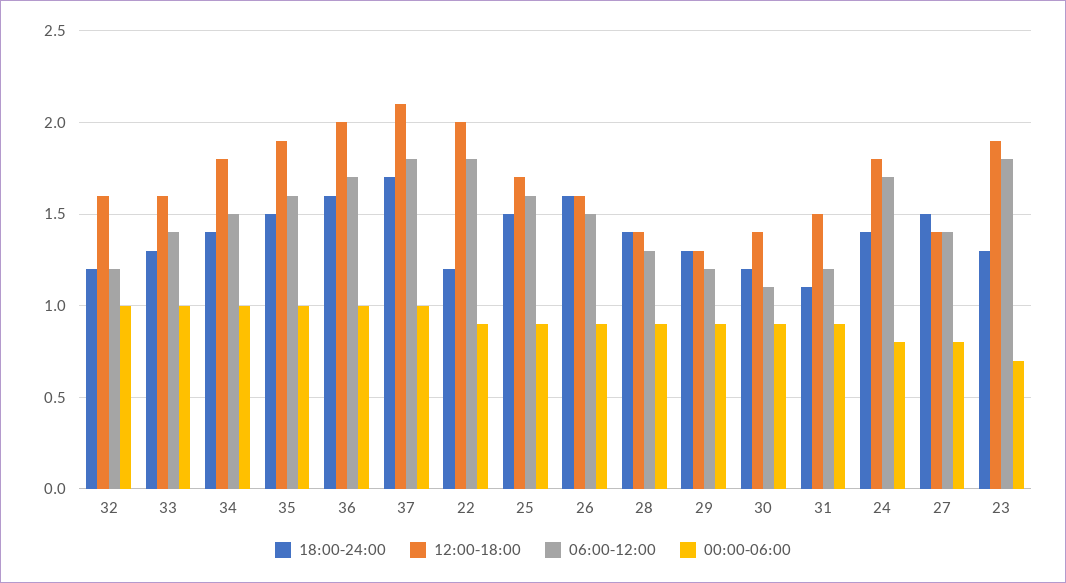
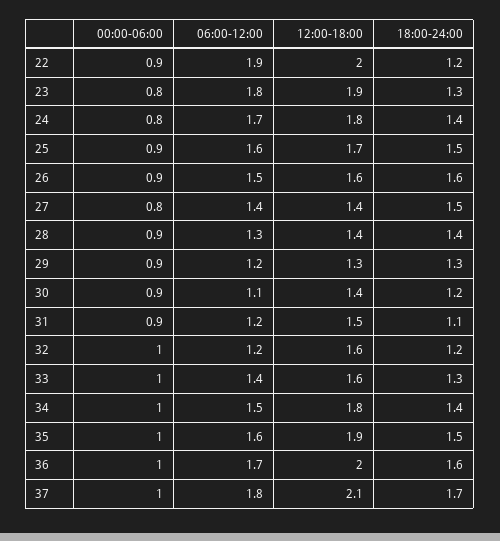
06:00-12:00, 22: 1.8 -> 1.9
00:00-06:00, 23: 0.7 -> 0.8

